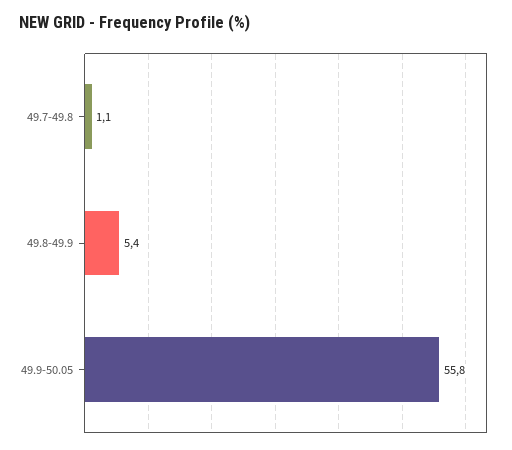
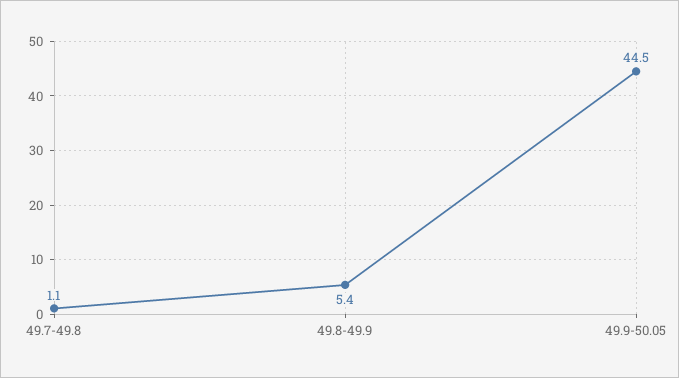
49.9-50.05: 55.8 -> 44.5

